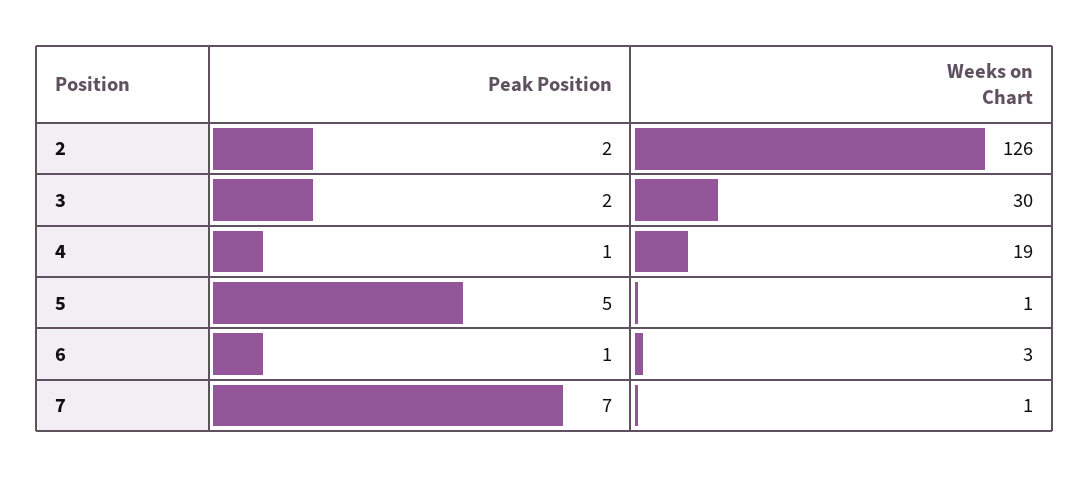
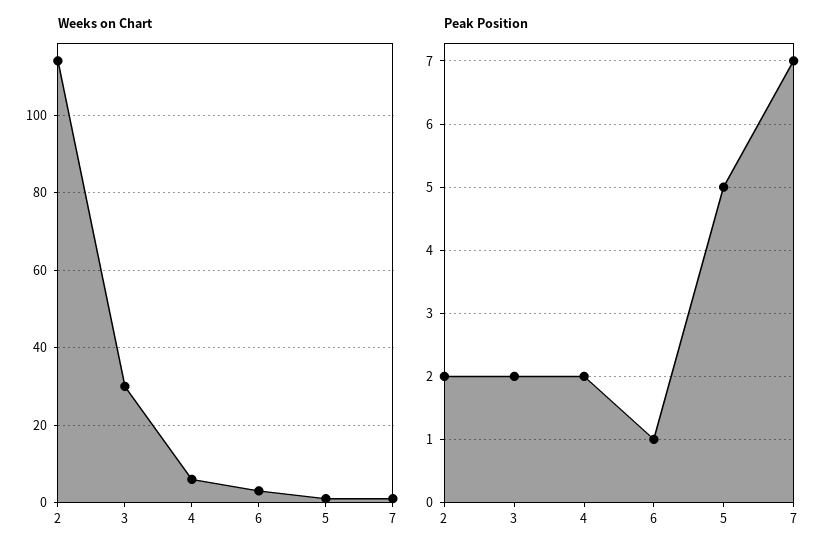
Weeks on Chart, 2: 126 -> 115
Peak Position, 4: 1 -> 2
Weeks on Chart, 4: 19 -> 5

